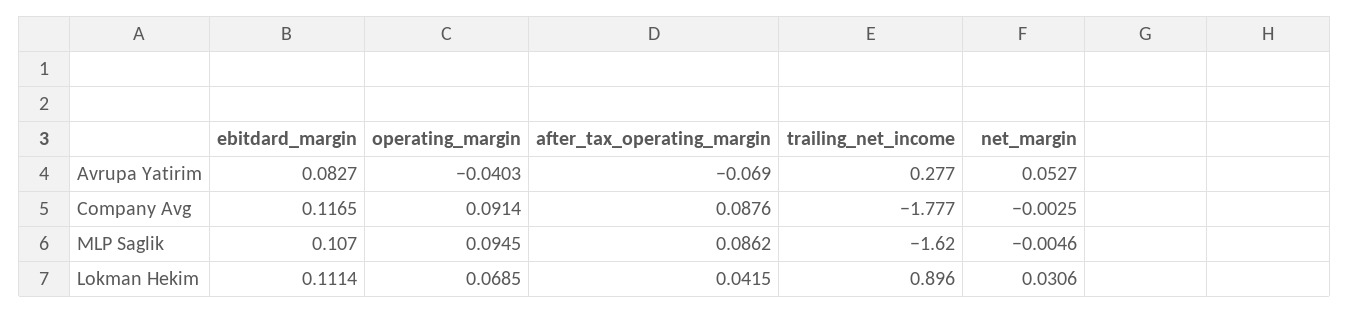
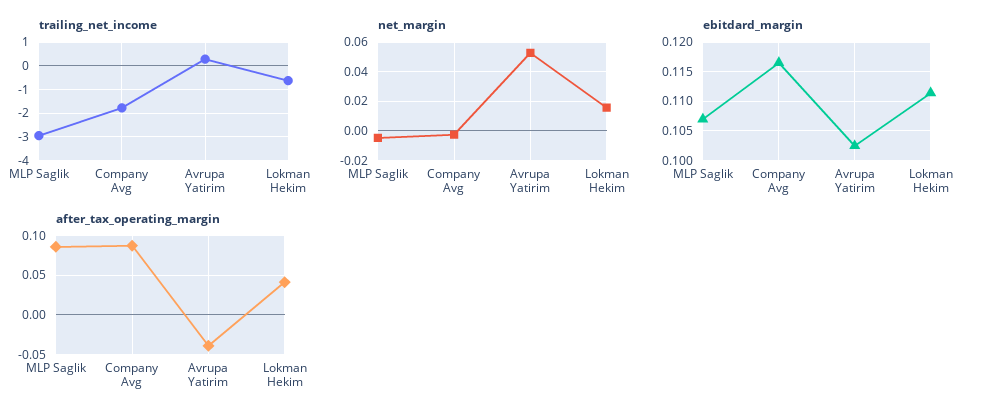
ebitdard_margin, Avrupa Yatirim: 0.0827 -> 0.1025
operating_margin, Avrupa Yatirim: -0.0403 -> none
after_tax_operating_margin, Avrupa Yatirim: -0.069 -> -0.04
operating_margin, Company Avg: 0.0914 -> none
operating_margin, MLP Saglik: 0.0945 -> none
trailing_net_income, MLP Saglik: -1.62 -> -3
operating_margin, Lokman Hekim: 0.0685 -> none
trailing_net_income, Lokman Hekim: 0.896 -> -0.5
net_margin, Lokman Hekim: 0.0306 -> 0.015

